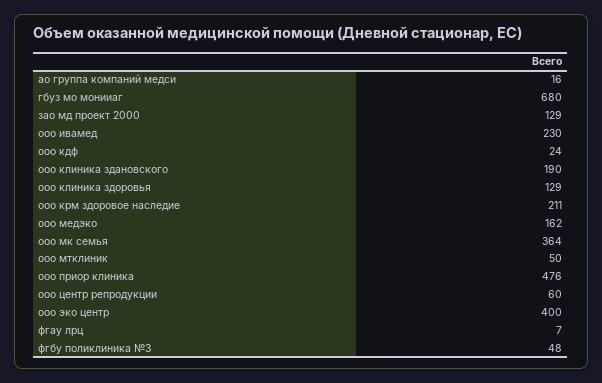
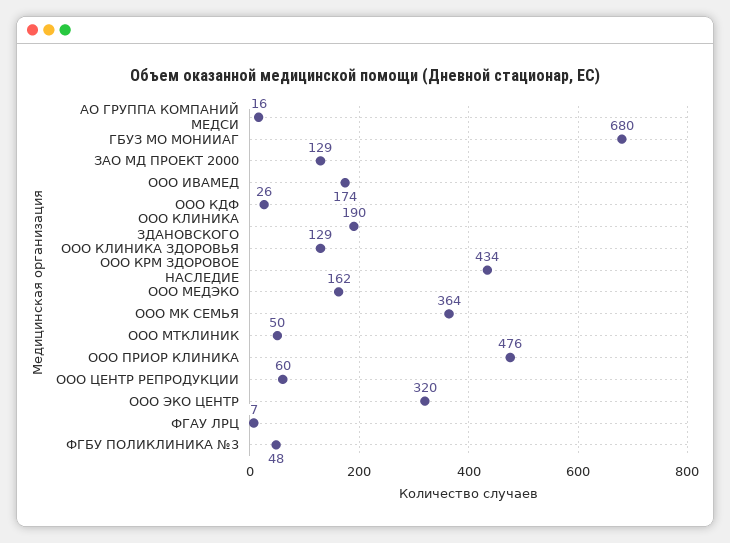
ооо ивамед: 230 -> 174
ооо кдф: 24 -> 26
ооо крм здоровое наследие: 211 -> 434
ооо эко центр: 400 -> 320

